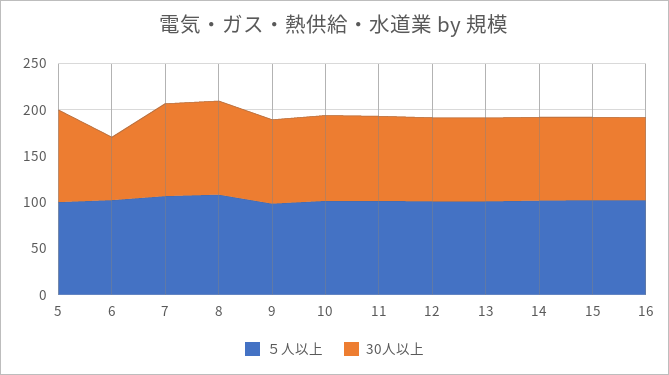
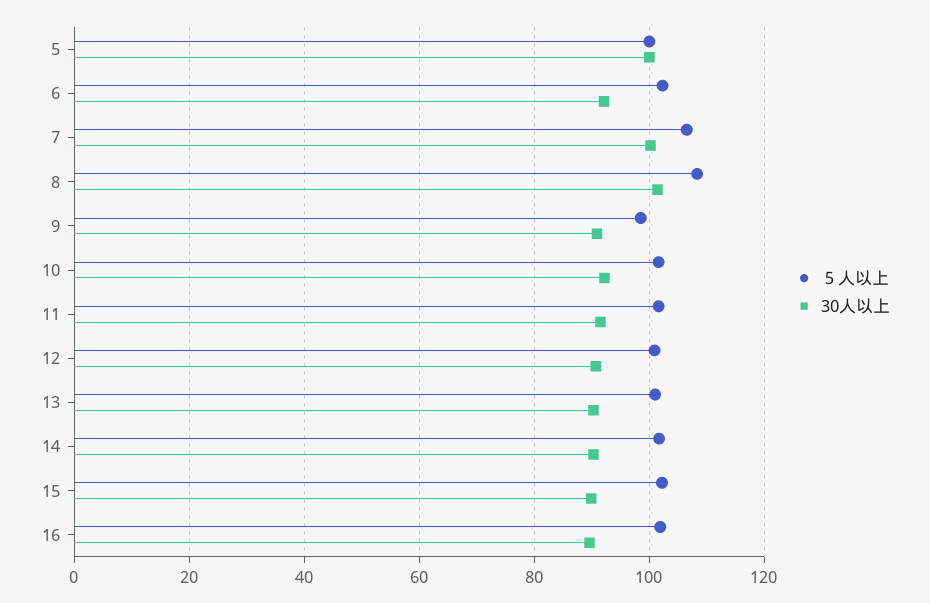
30人以上, 6: 70 -> 92

